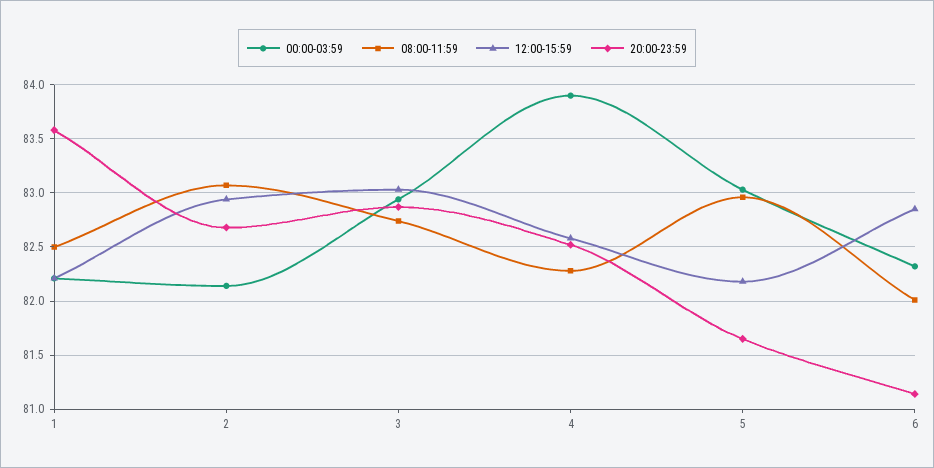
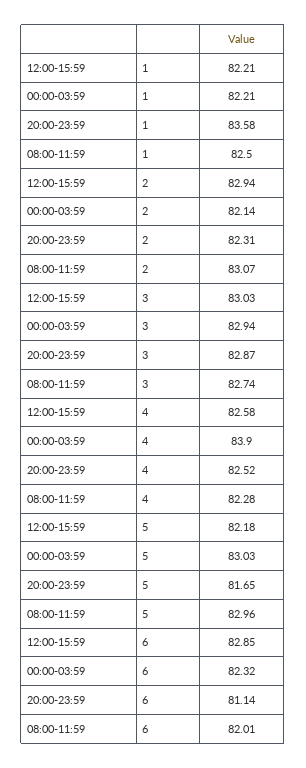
20:00-23:59, 2: 82.7 -> 82.31

